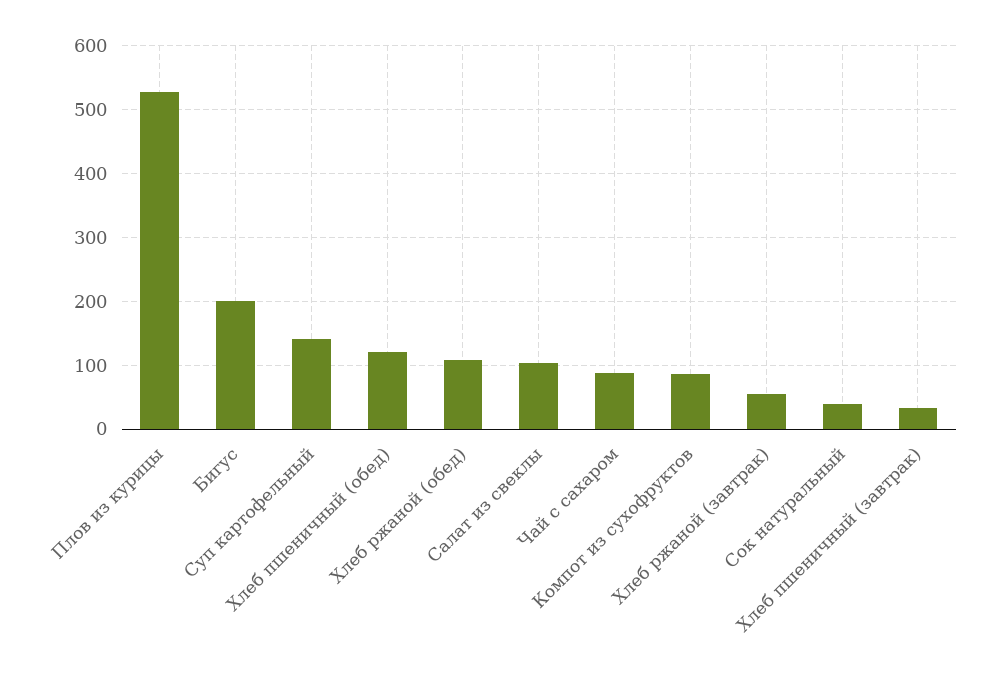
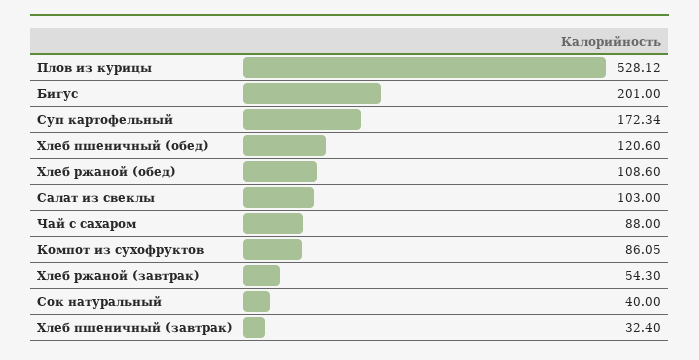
Суп картофельный: 140 -> 172.34

